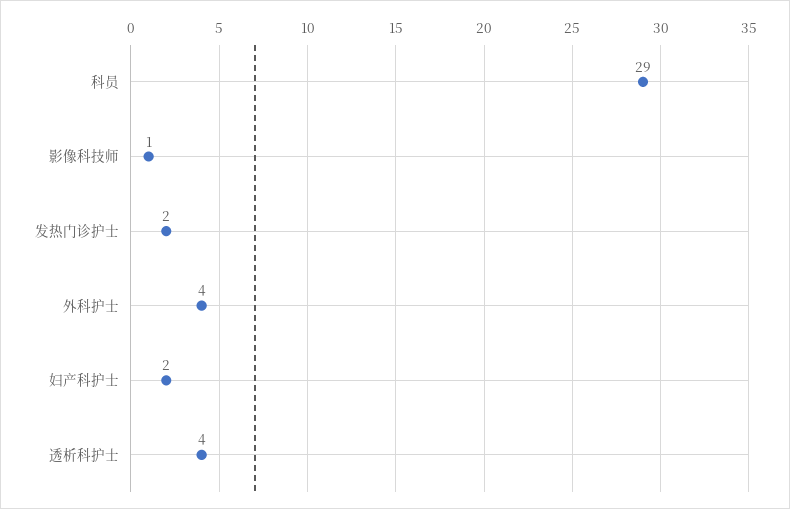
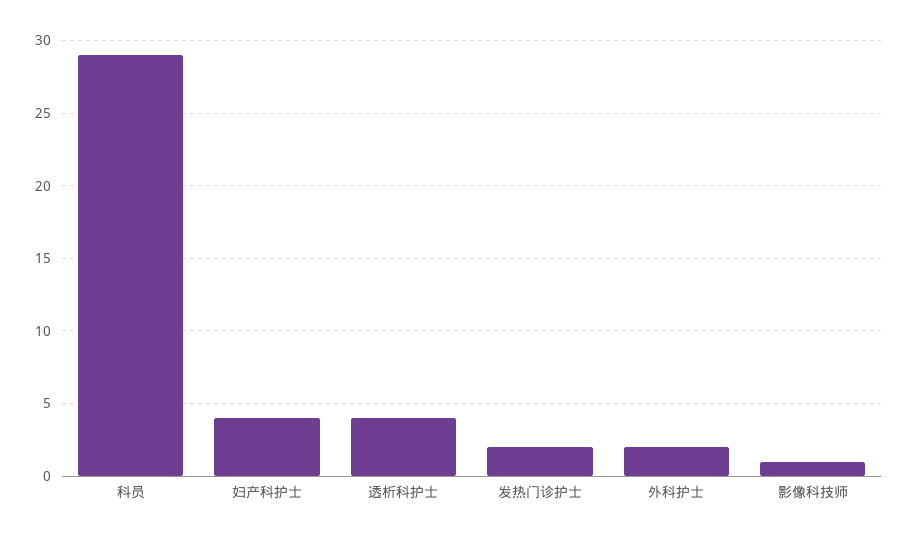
外科护士: 4 -> 2
妇产科护士: 2 -> 4

